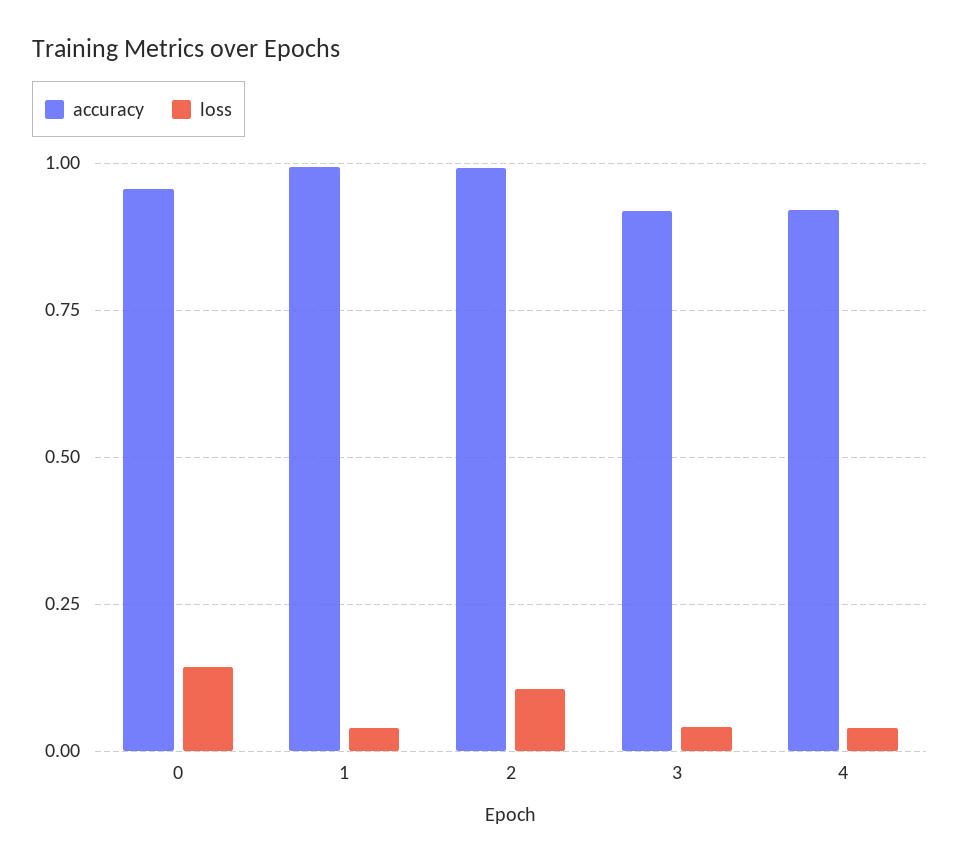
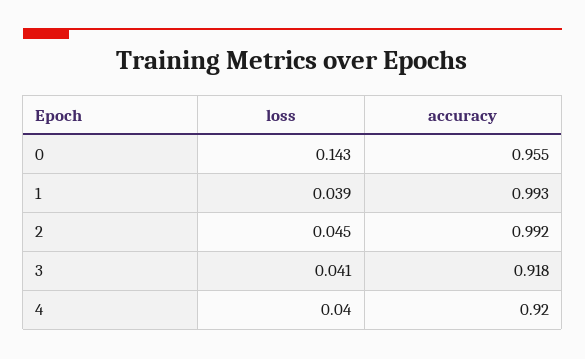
loss, 2: 0.1 -> 0.045

